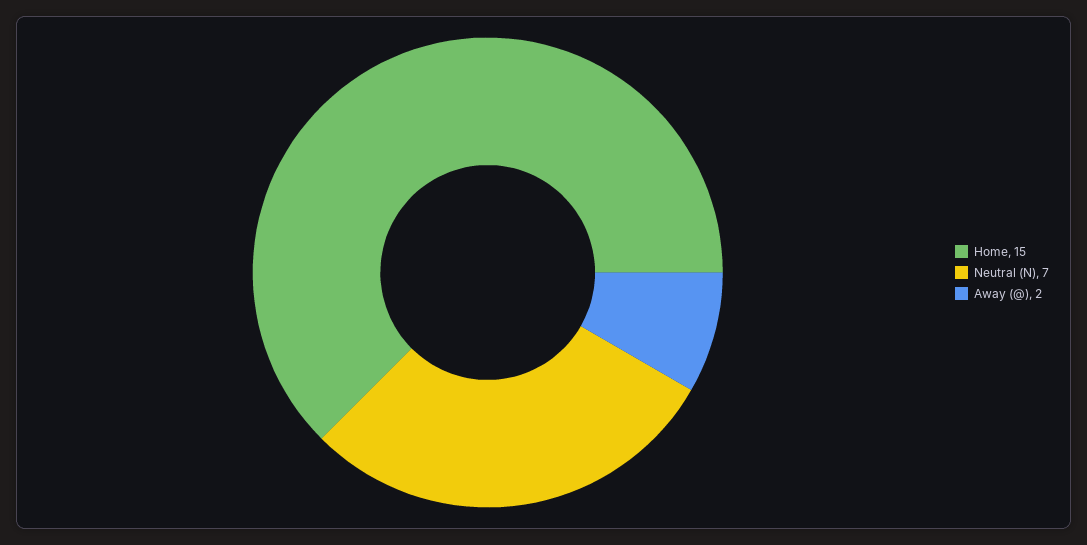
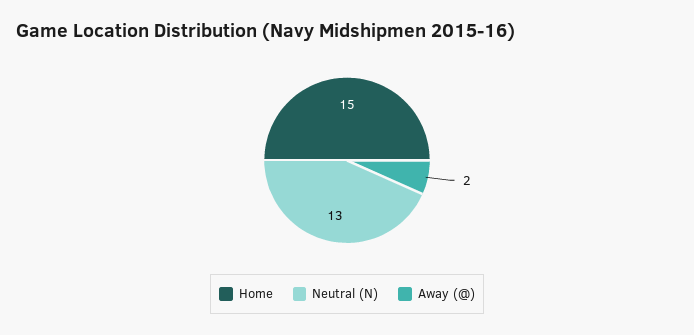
Neutral (N): 7 -> 13

